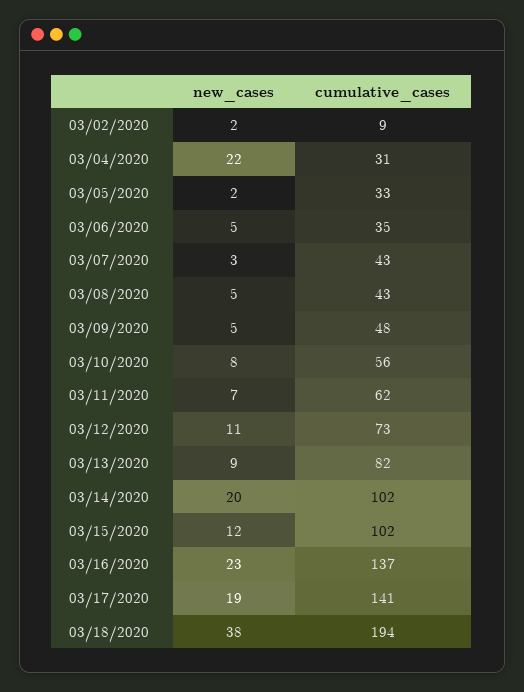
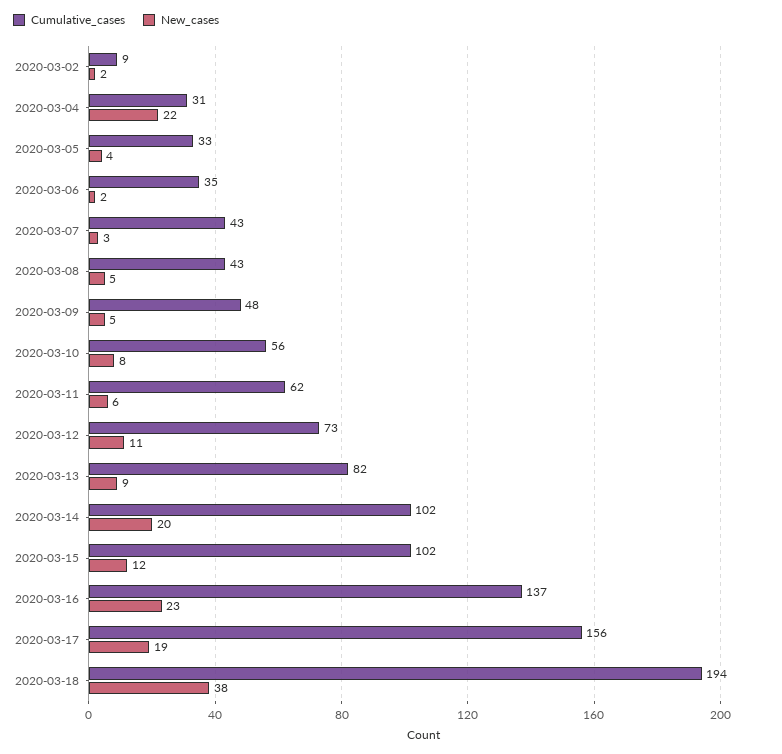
new_cases, 03/05/2020: 2 -> 4
new_cases, 03/06/2020: 5 -> 2
new_cases, 03/11/2020: 7 -> 6
cumulative_cases, 03/17/2020: 141 -> 156

